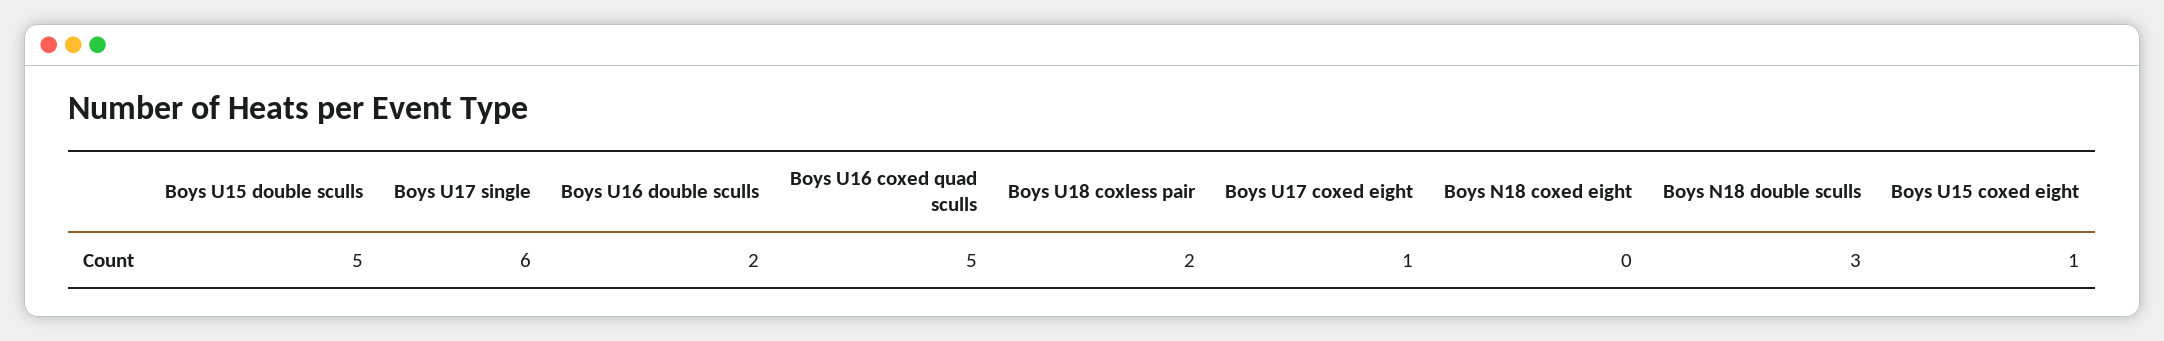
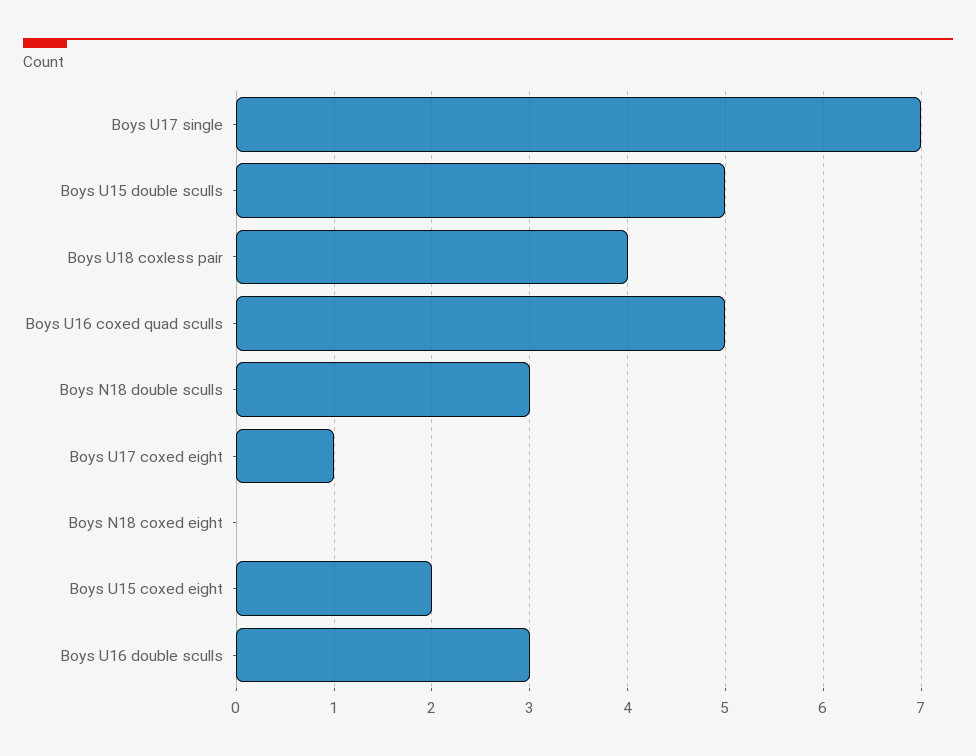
Boys U17 single: 6 -> 7
Boys U16 double sculls: 2 -> 3
Boys U18 coxless pair: 2 -> 4
Boys U15 coxed eight: 1 -> 2

